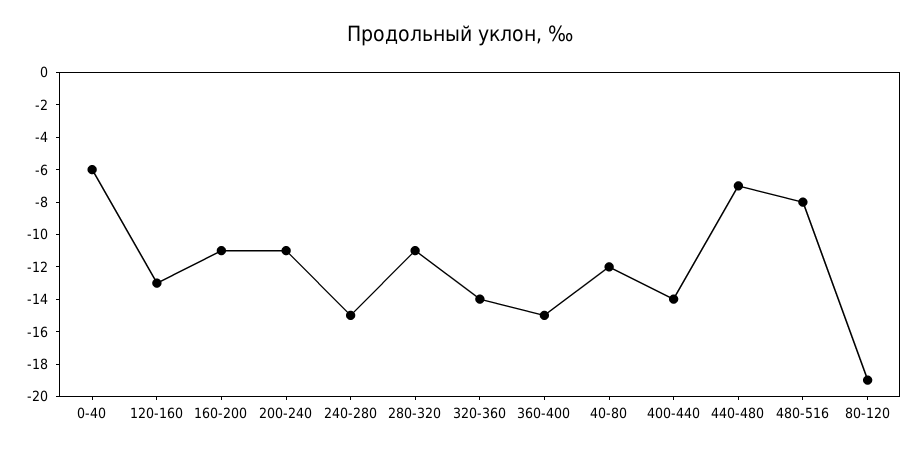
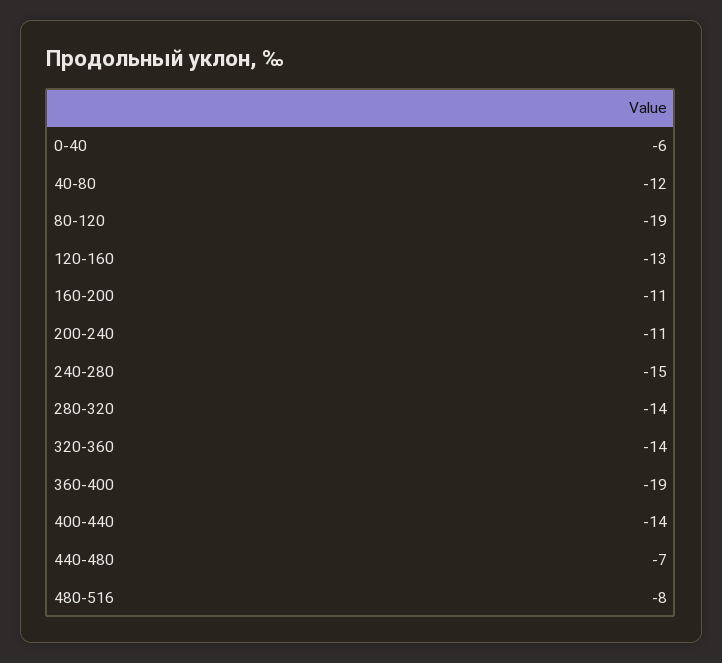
280-320: -11 -> -14
360-400: -15 -> -19

